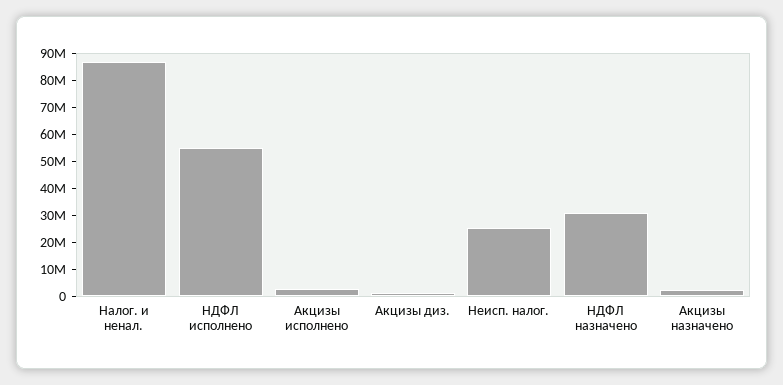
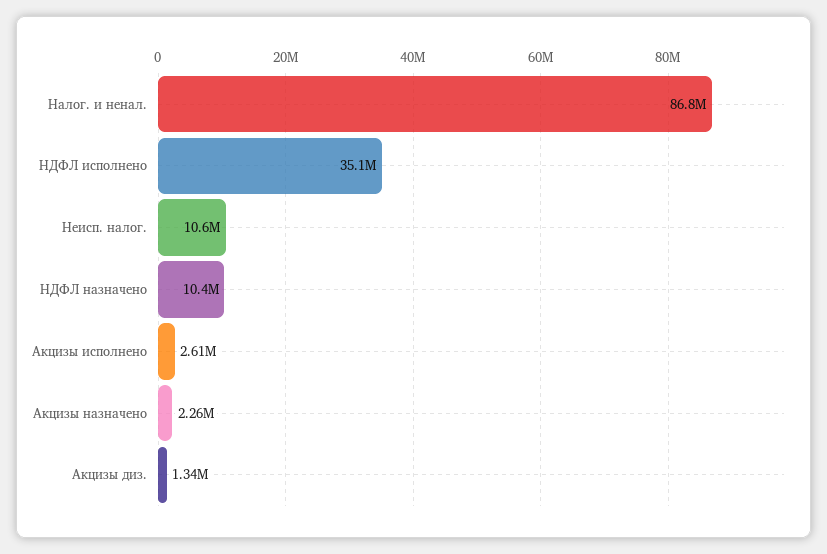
НДФЛ исполнено: 55000000 -> 35100000
Неисп. налог.: 25000000 -> 10600000
НДФЛ назначено: 30000000 -> 10400000

